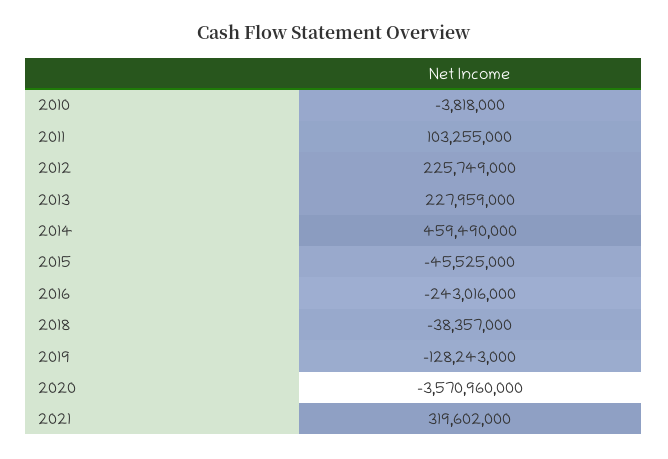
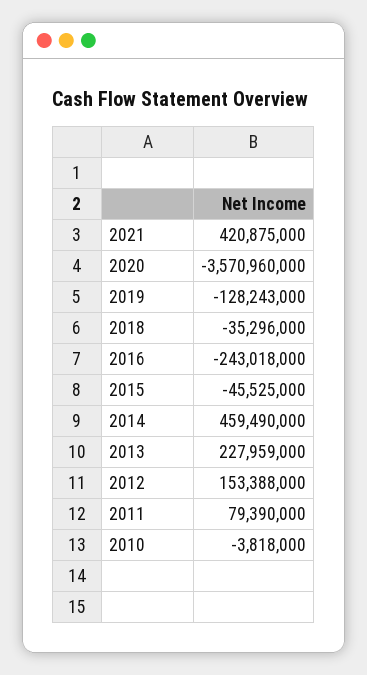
2011: 103255000 -> 79390000
2012: 225749000 -> 153388000
2016: -243016000 -> -243018000
2018: -38357000 -> -35296000
2021: 319602000 -> 420875000

